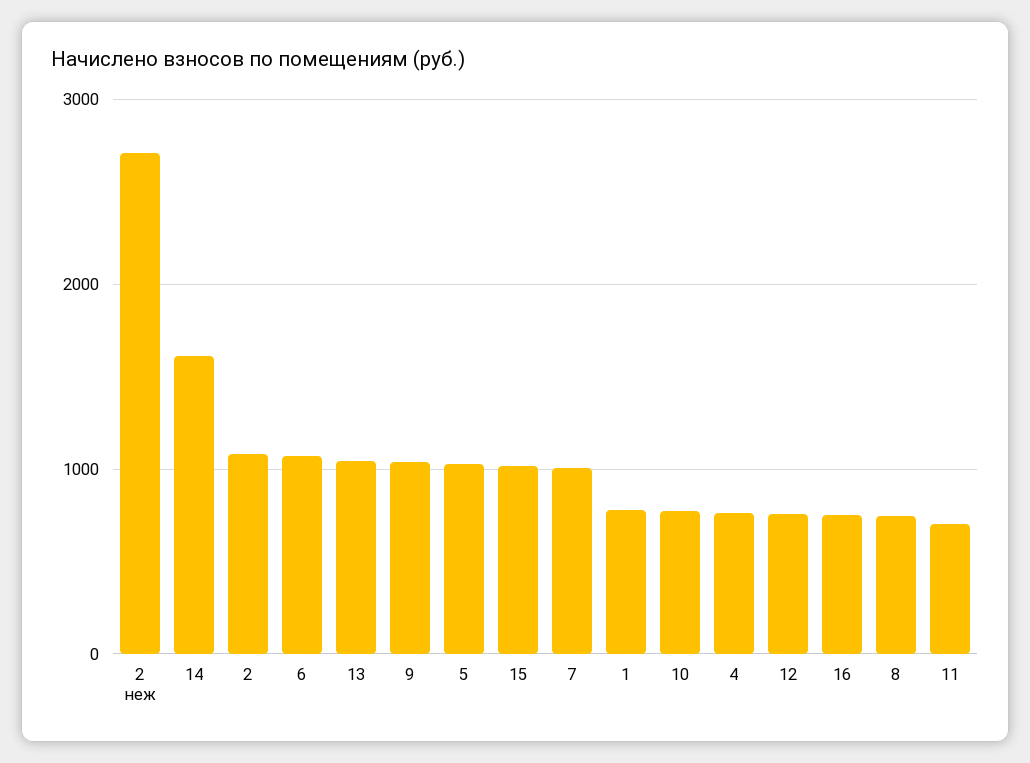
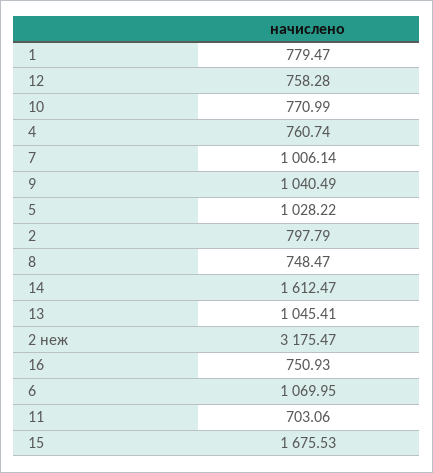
2 неж: 2700 -> 3175.47
2: 1100 -> 797.79
15: 1000 -> 1675.53

